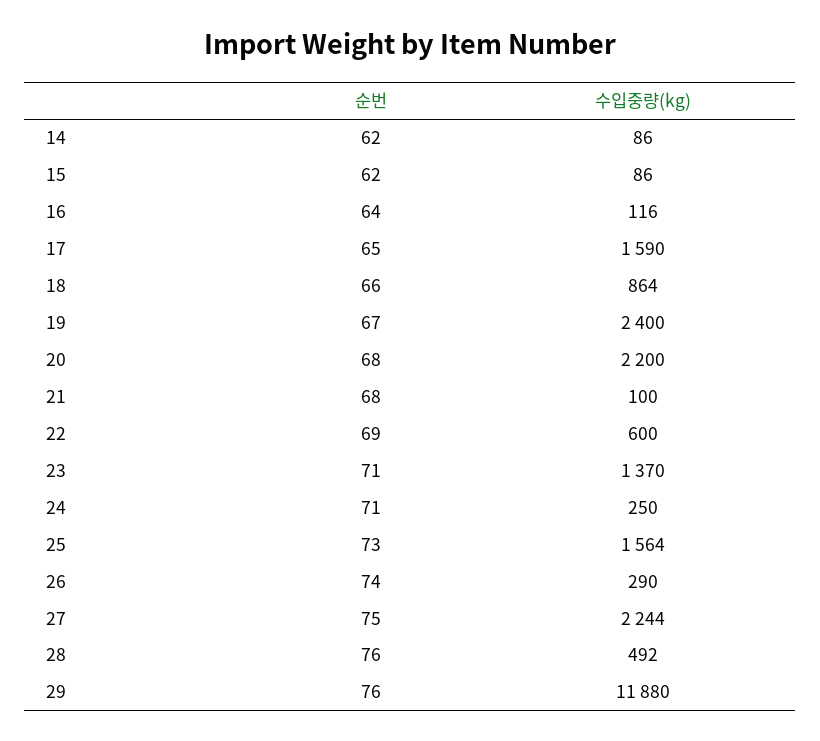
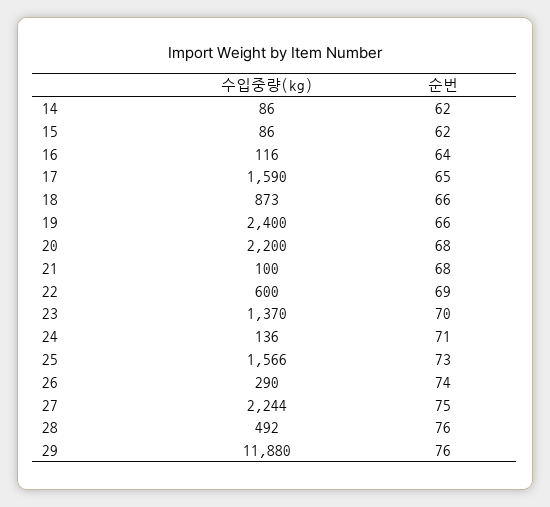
수입중량(kg), 18: 864 -> 873
순번, 19: 67 -> 66
순번, 23: 71 -> 70
수입중량(kg), 24: 250 -> 136
수입중량(kg), 25: 1564 -> 1566

